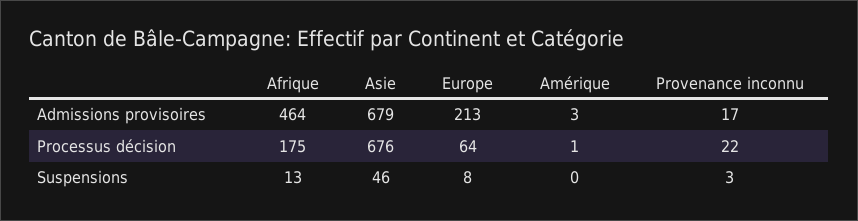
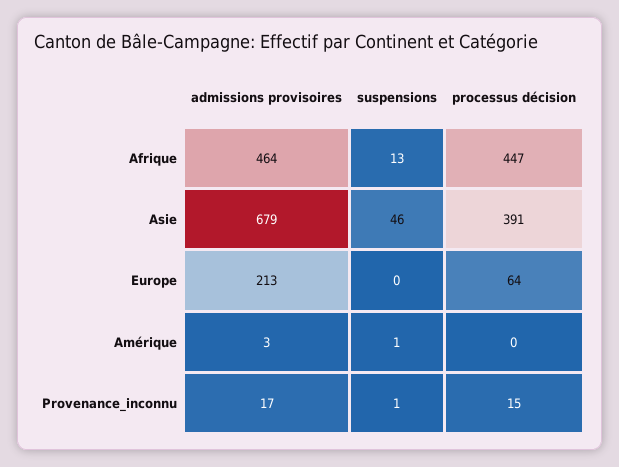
Afrique, Processus décision: 175 -> 447
Asie, Processus décision: 676 -> 391
Amérique, Processus décision: 1 -> 0
Provenance inconnu, Processus décision: 22 -> 15
Europe, Suspensions: 8 -> 0
Amérique, Suspensions: 0 -> 1
Provenance inconnu, Suspensions: 3 -> 1

